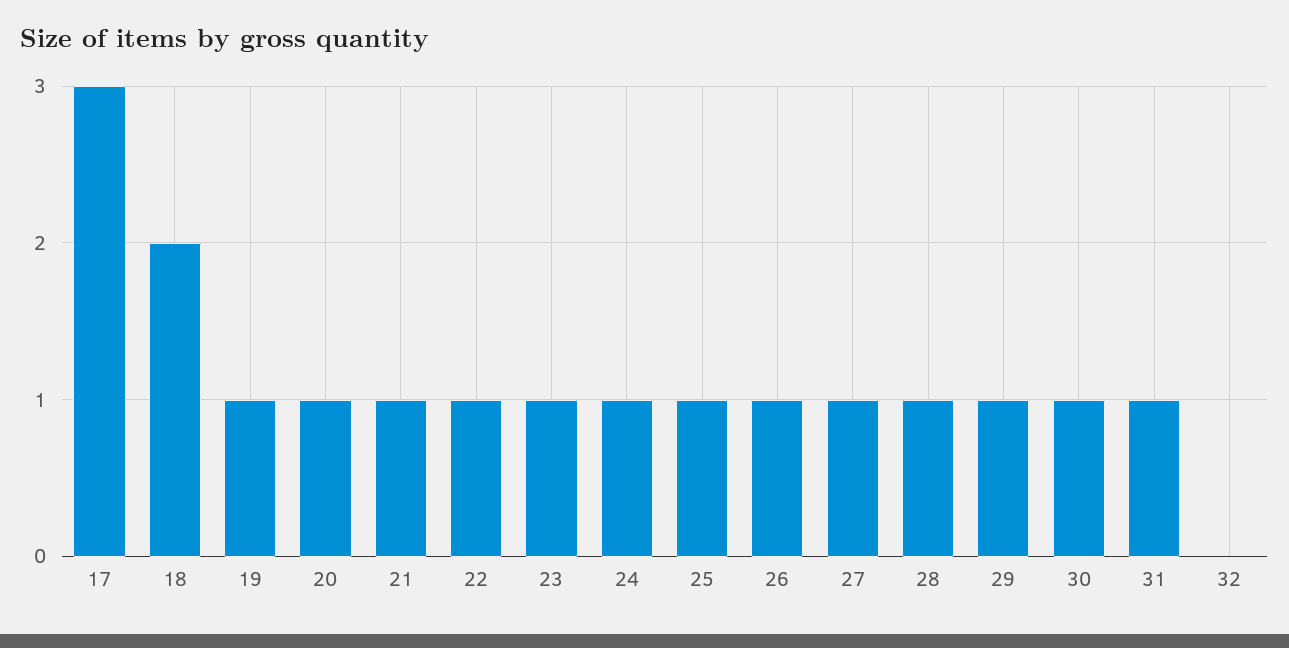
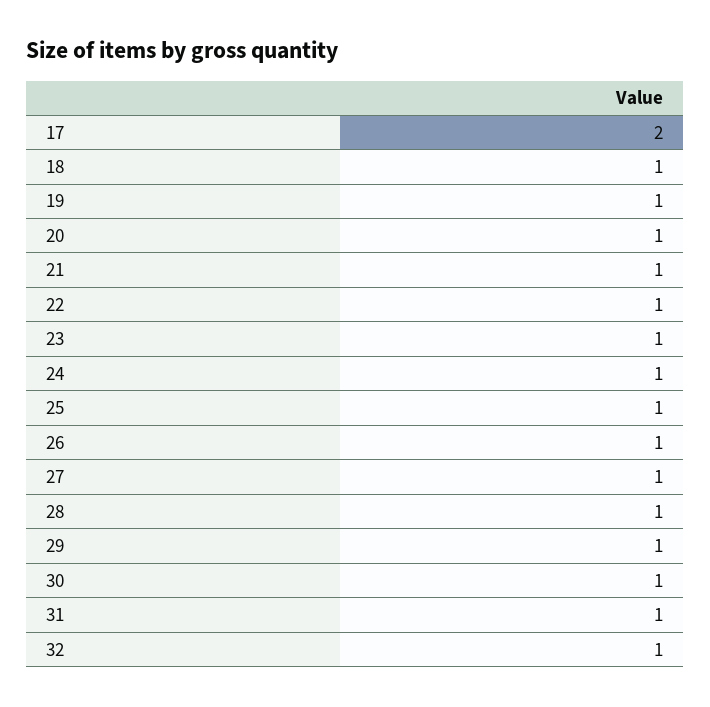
17: 3 -> 2
18: 2 -> 1
32: 0 -> 1

